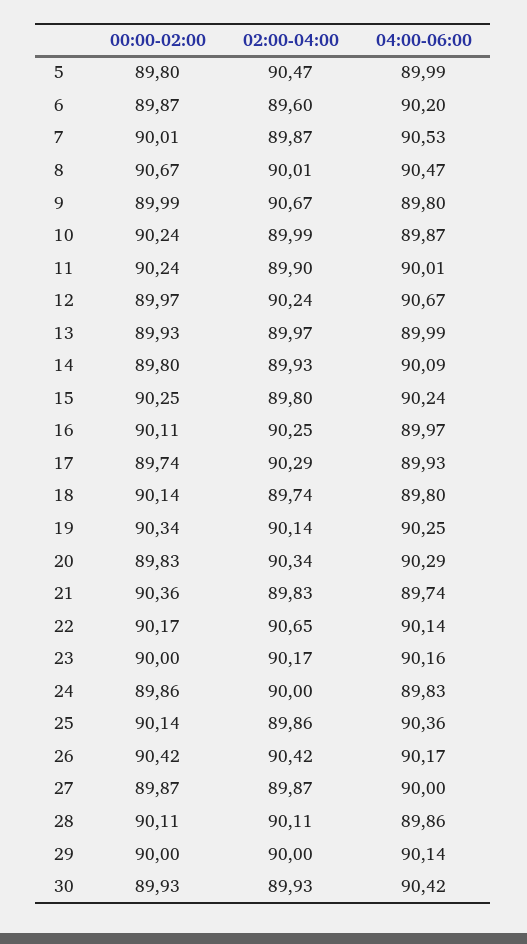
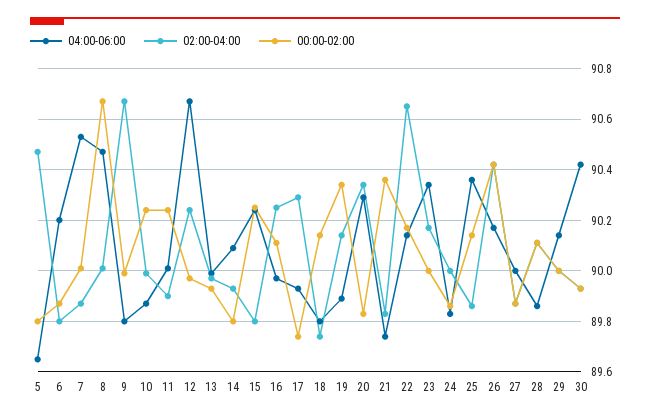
04:00-06:00, 5: 89.99 -> 89.65
02:00-04:00, 6: 89.6 -> 89.8
04:00-06:00, 19: 90.25 -> 89.9
04:00-06:00, 23: 90.16 -> 90.35

